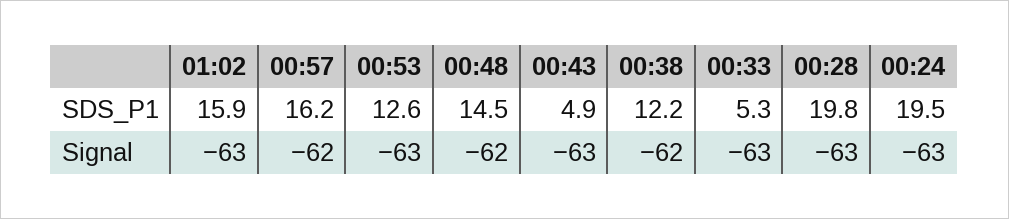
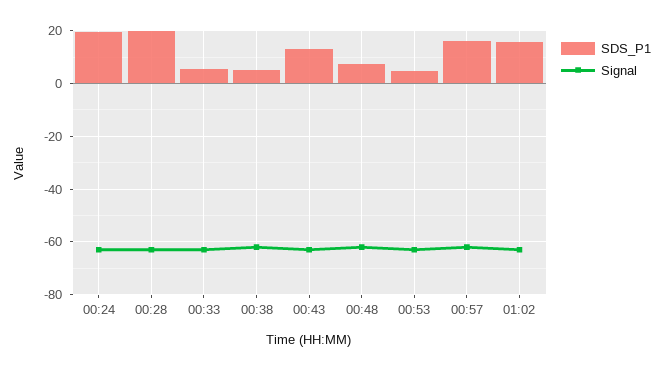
SDS_P1, 00:53: 12.6 -> 5
SDS_P1, 00:48: 14.5 -> 7.5
SDS_P1, 00:43: 4.9 -> 12.5
SDS_P1, 00:38: 12.2 -> 5

